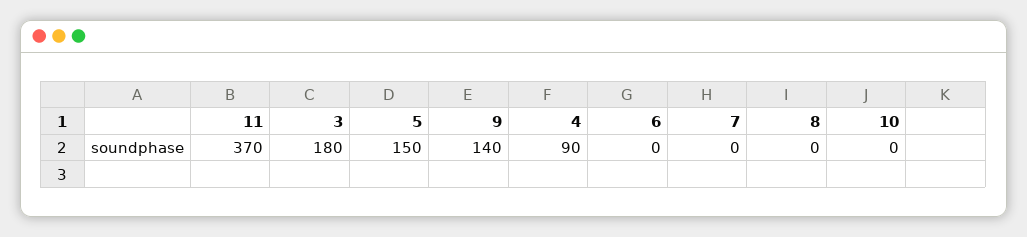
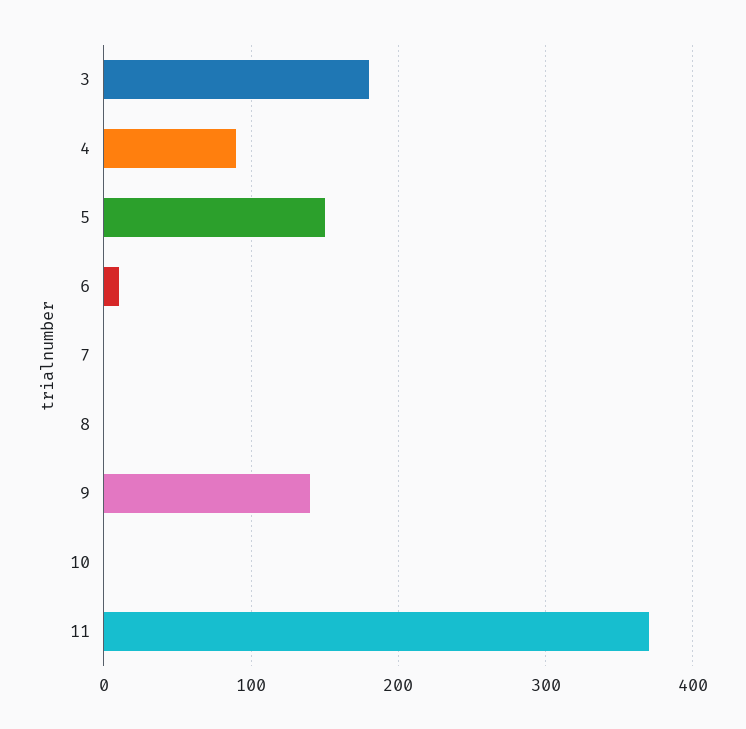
6: 0 -> 10

